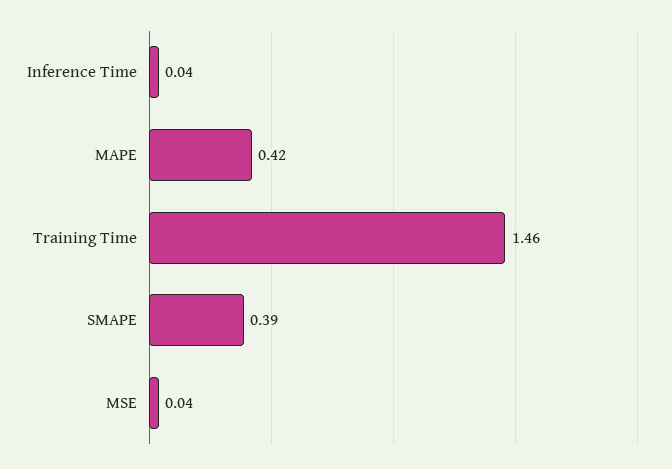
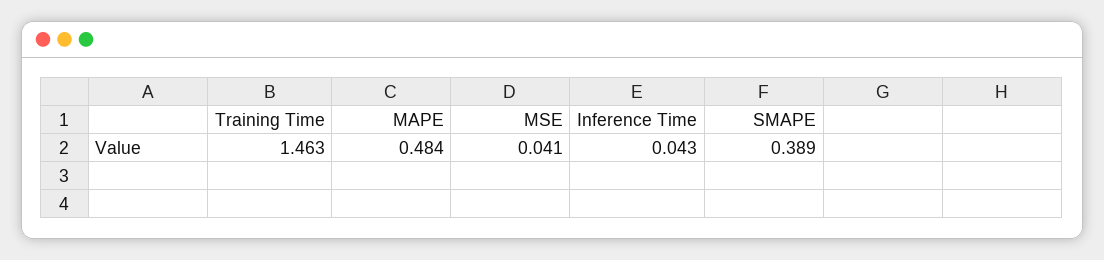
MAPE: 0.42 -> 0.484

